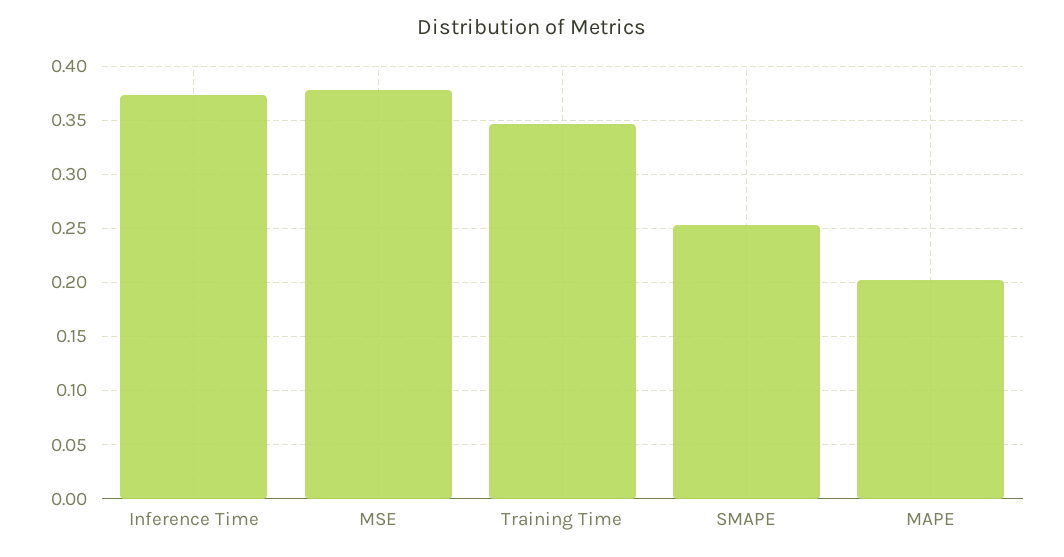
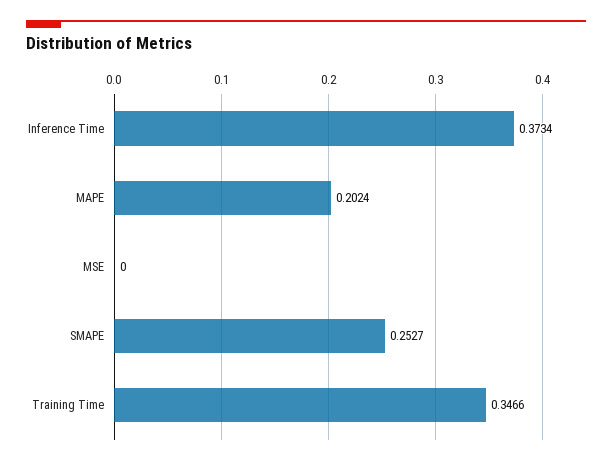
MSE: 0.38 -> 0

